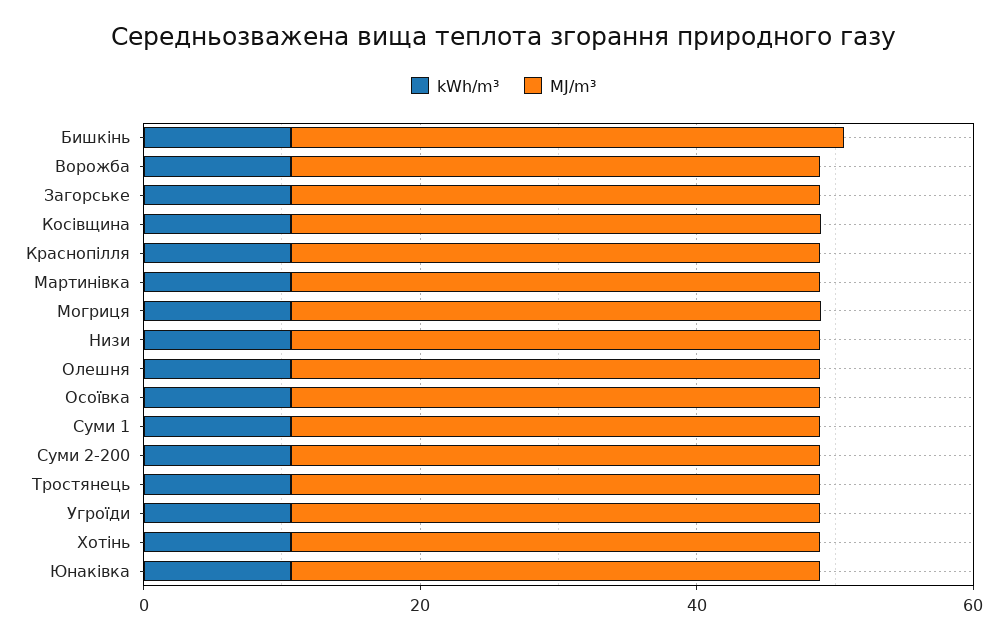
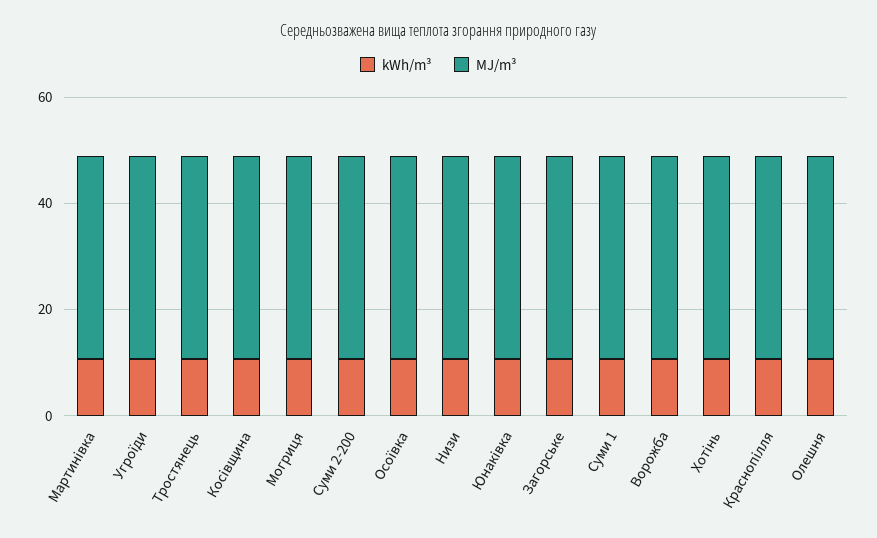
kWh/m³, Бишкінь: 10 -> none
MJ/m³, Бишкінь: 40 -> none

